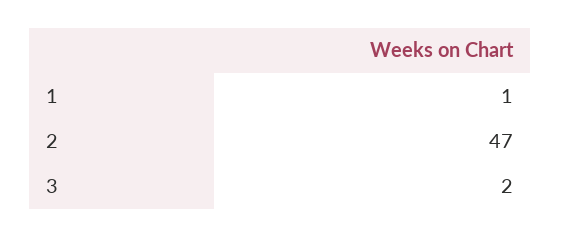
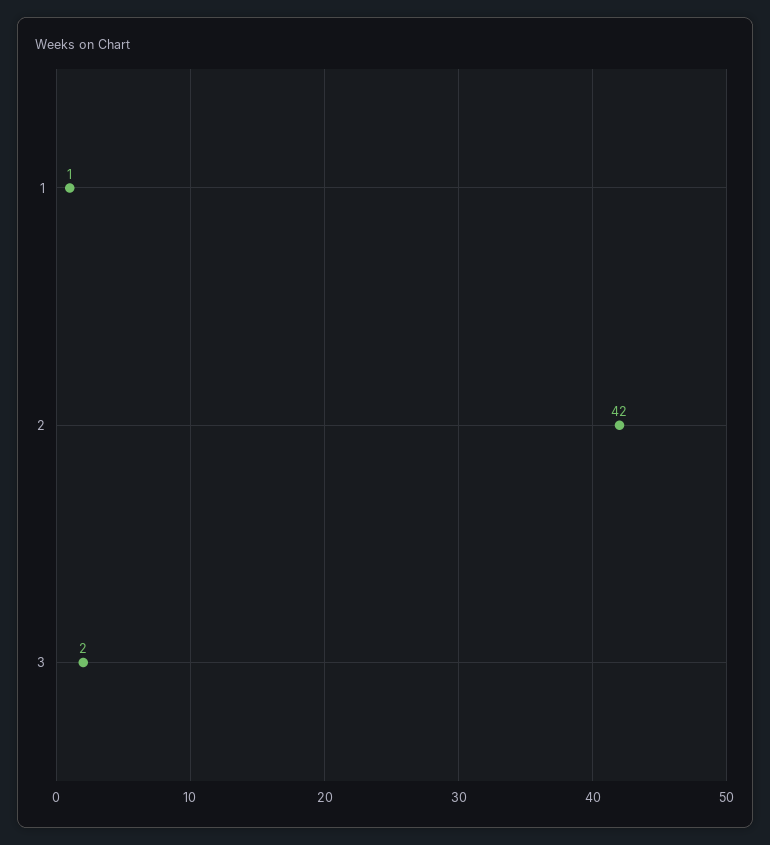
2: 47 -> 42

